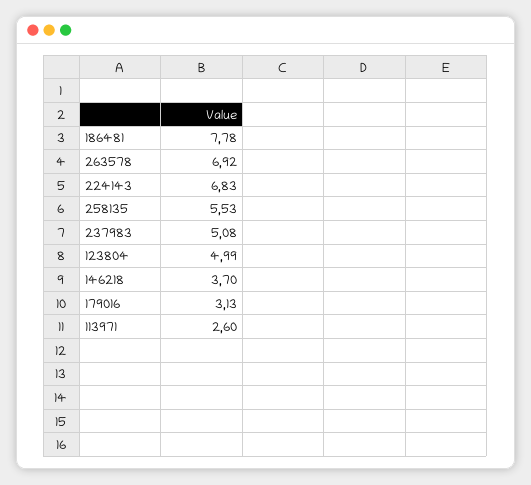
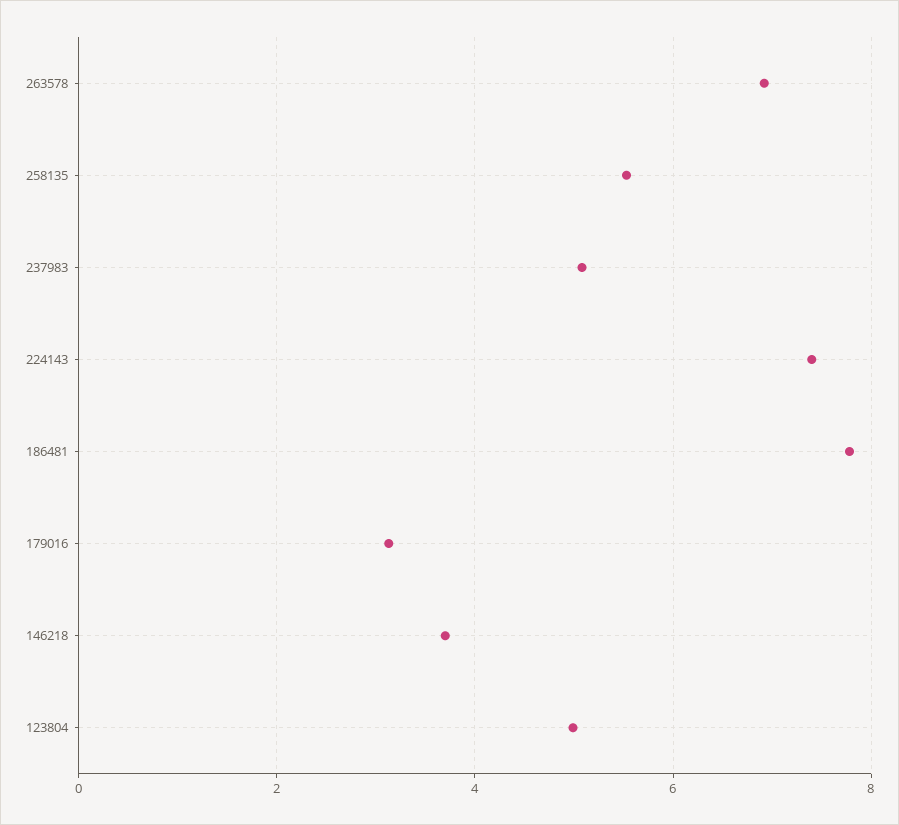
224143: 6.83 -> 7.4
113971: 2.6 -> none

